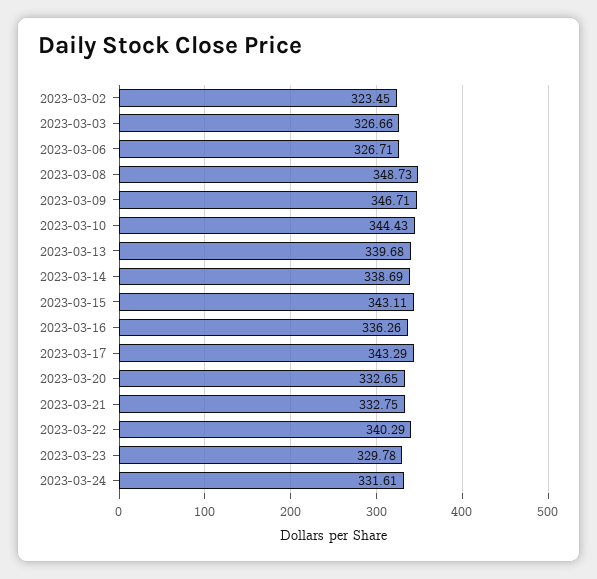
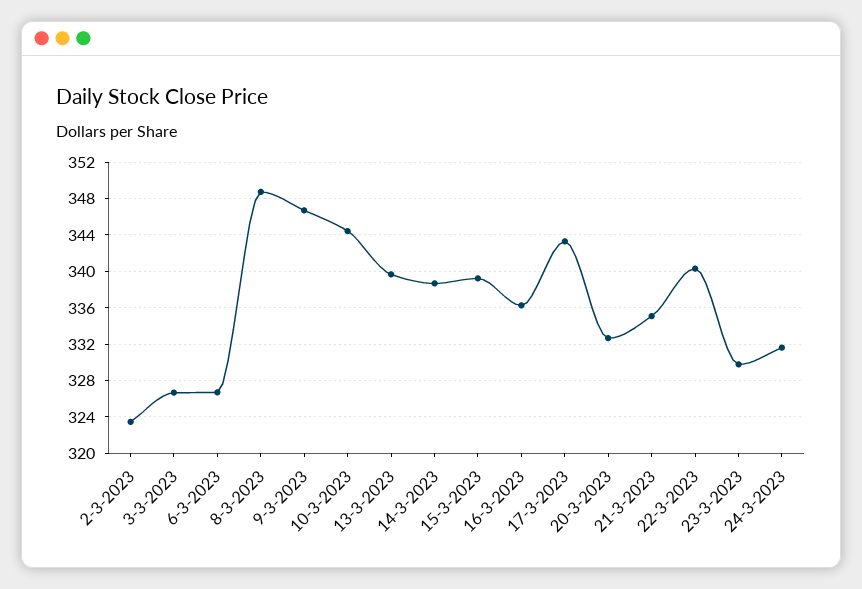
2023-03-15: 343.11 -> 339
2023-03-21: 332.75 -> 335

